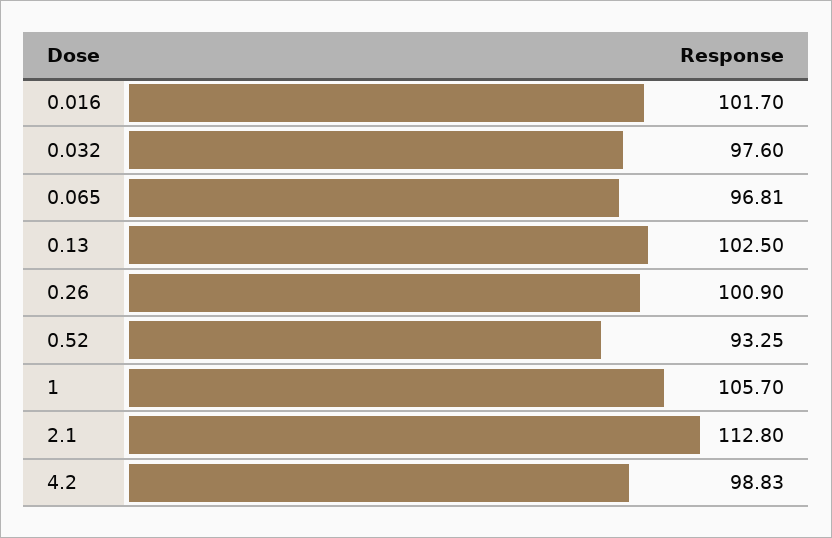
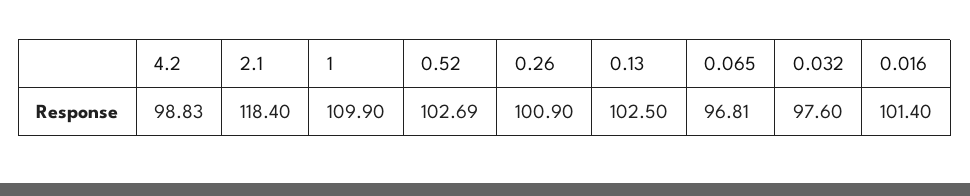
0.016: 101.7 -> 101.4
0.52: 93.25 -> 102.69
1: 105.7 -> 109.9
2.1: 112.8 -> 118.4

